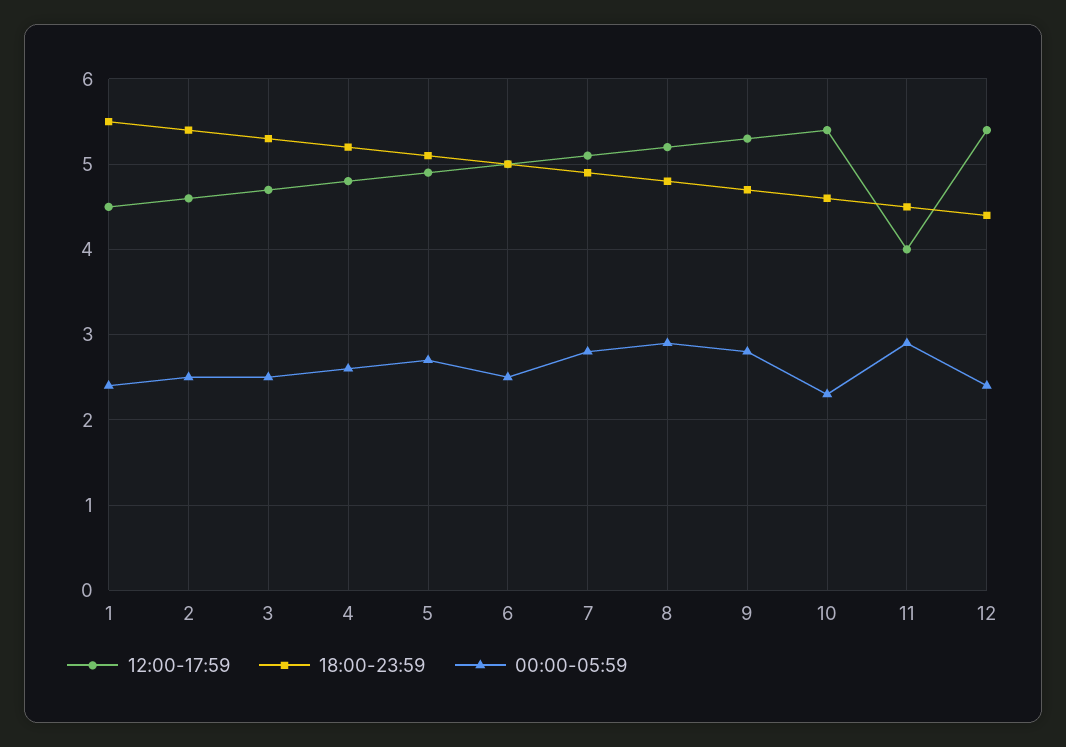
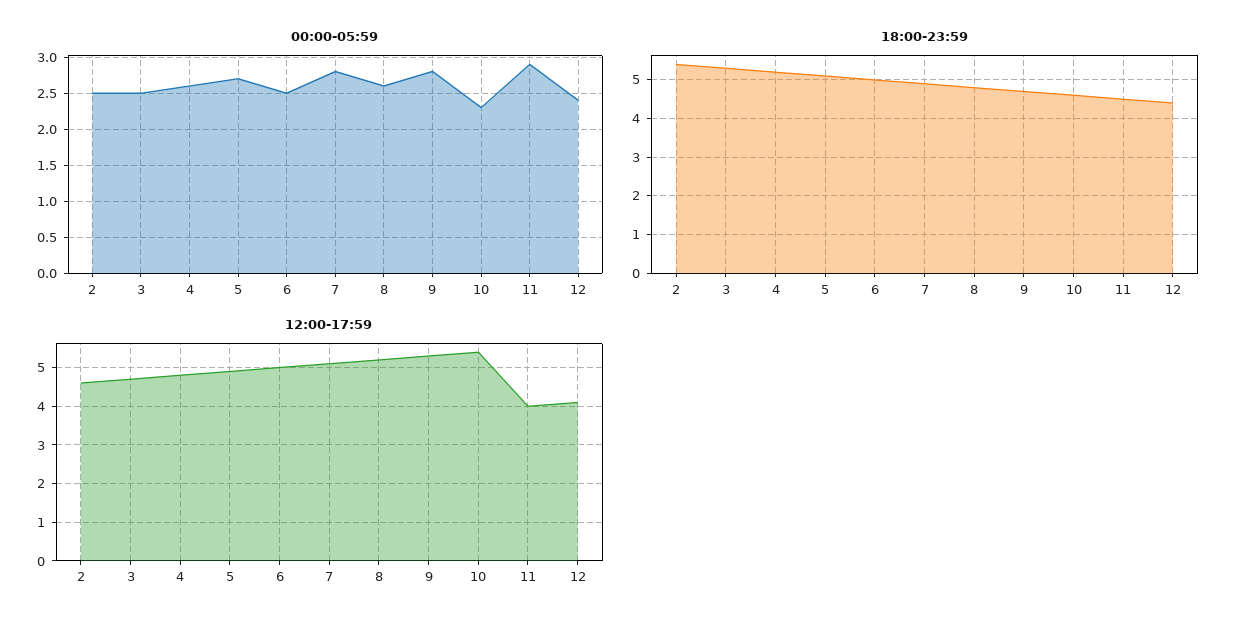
12:00-17:59, 1: 4.5 -> none
18:00-23:59, 1: 5.5 -> none
00:00-05:59, 1: 2.4 -> none
00:00-05:59, 8: 2.9 -> 2.6
12:00-17:59, 12: 5.4 -> 4

